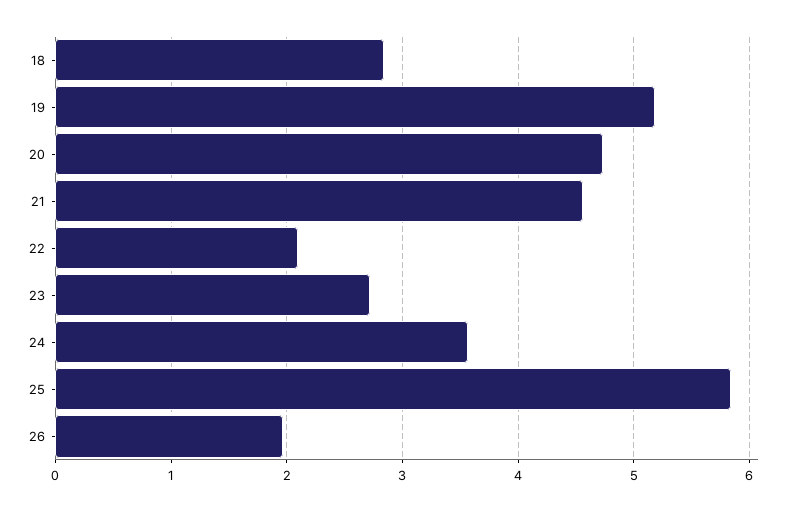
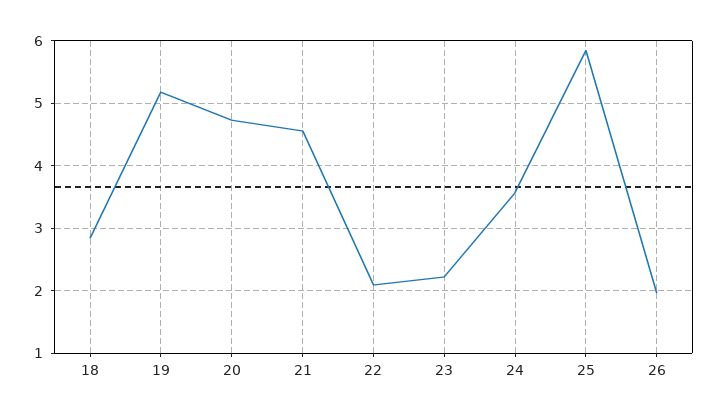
23: 2.7 -> 2.2

